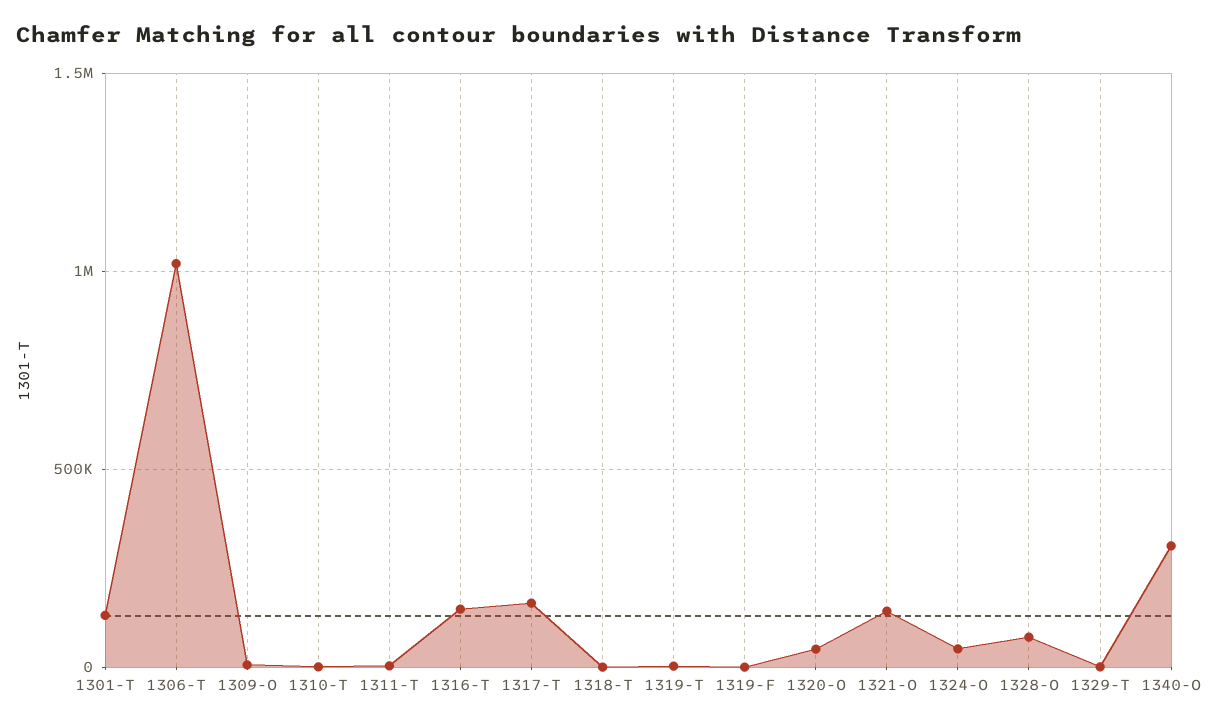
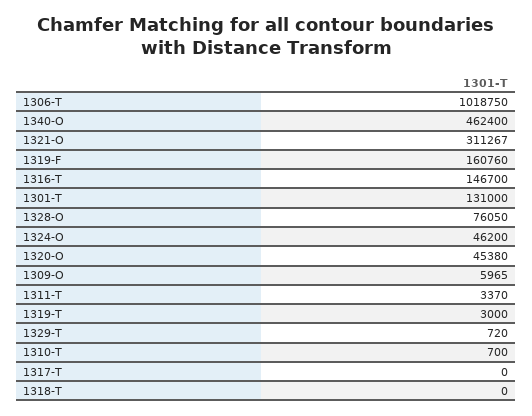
1317-T: 150000 -> 0
1319-F: 0 -> 160760
1321-O: 150000 -> 311267
1340-O: 300000 -> 462400

